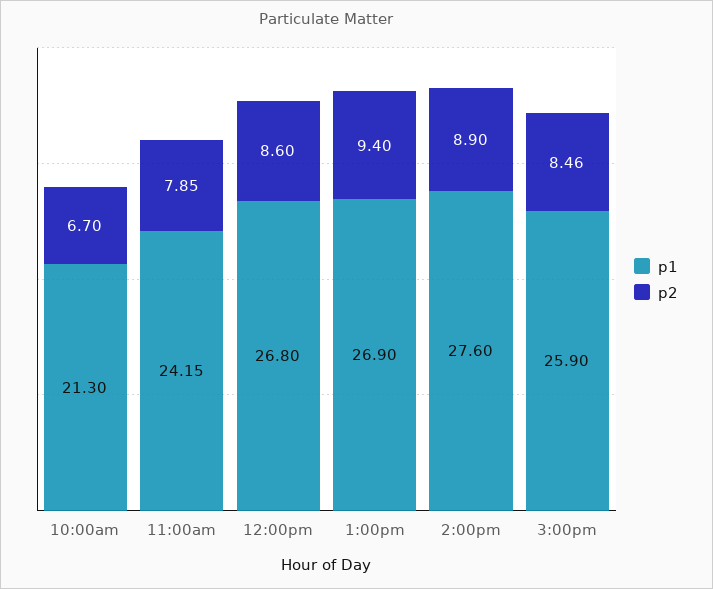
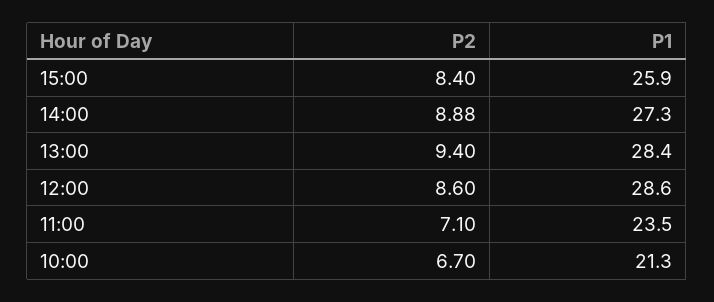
p1, 11:00am: 24.15 -> 23.5
p2, 11:00am: 7.85 -> 7.1
p1, 12:00pm: 26.8 -> 28.6
p1, 1:00pm: 26.9 -> 28.4
p1, 2:00pm: 27.6 -> 27.3
p2, 2:00pm: 8.9 -> 8.88
p2, 3:00pm: 8.46 -> 8.4

